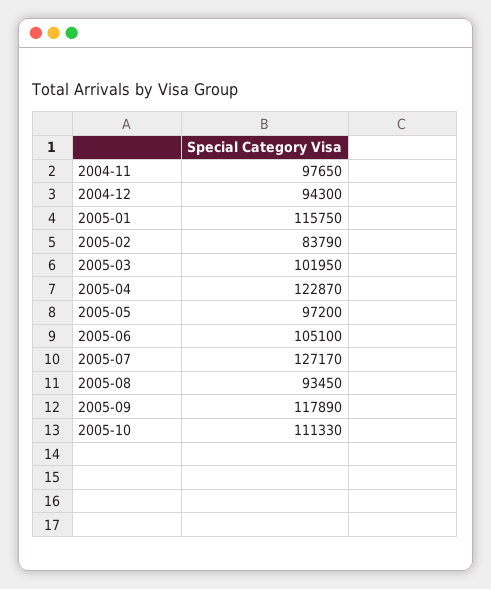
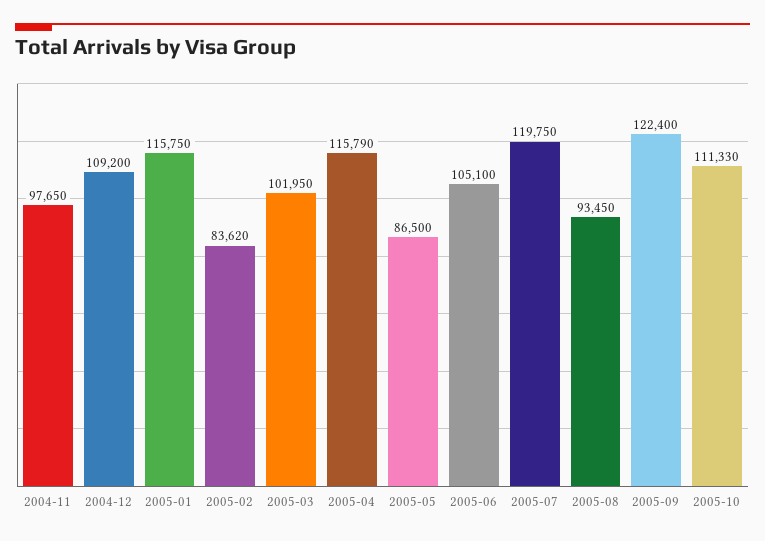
2004-12: 94300 -> 109200
2005-02: 83790 -> 83620
2005-04: 122870 -> 115790
2005-05: 97200 -> 86500
2005-07: 127170 -> 119750
2005-09: 117890 -> 122400

